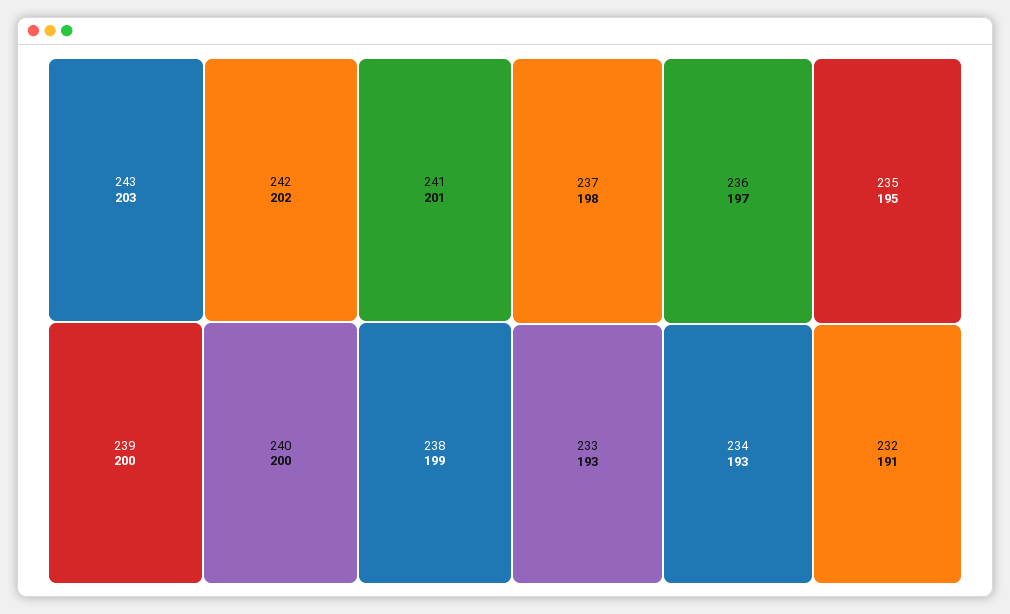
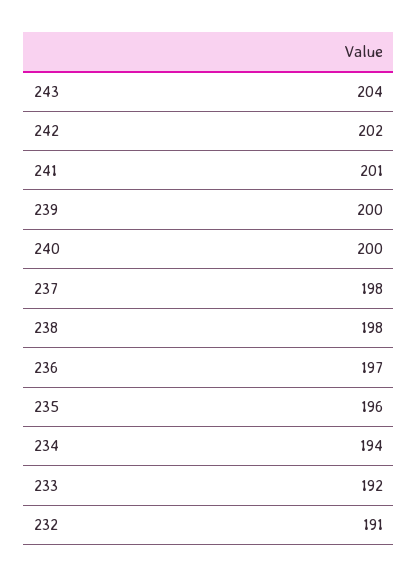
243: 203 -> 204
238: 199 -> 198
235: 195 -> 196
233: 193 -> 192
234: 193 -> 194

